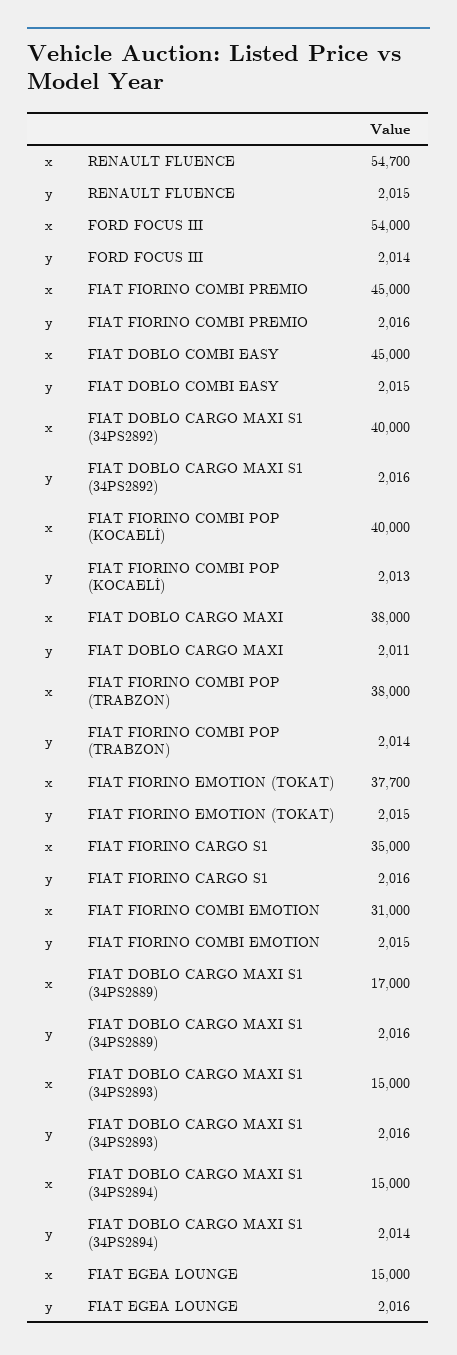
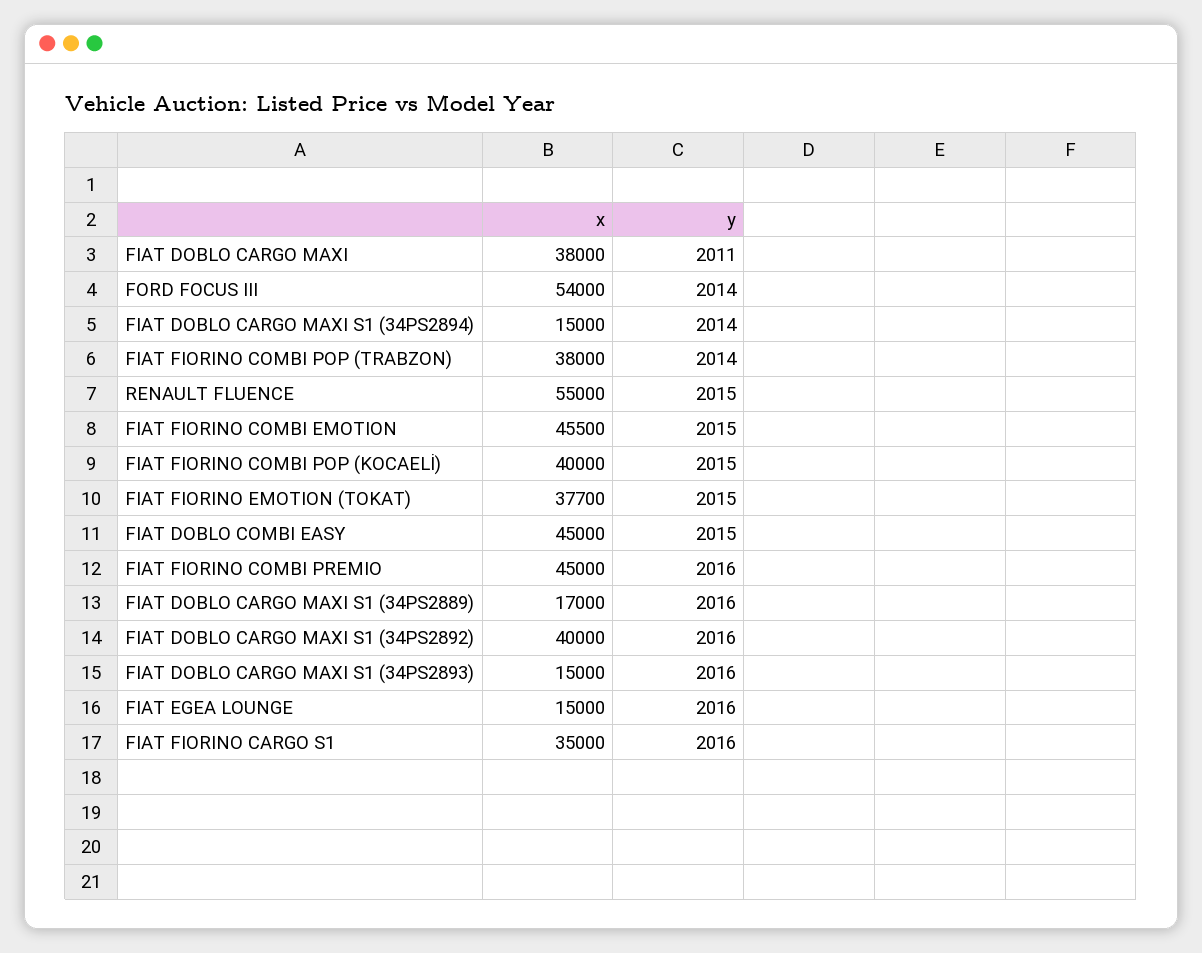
x, RENAULT FLUENCE: 54700 -> 55000
y, FIAT FIORINO COMBI POP (KOCAELİ): 2013 -> 2015
x, FIAT FIORINO COMBI EMOTION: 31000 -> 45500

